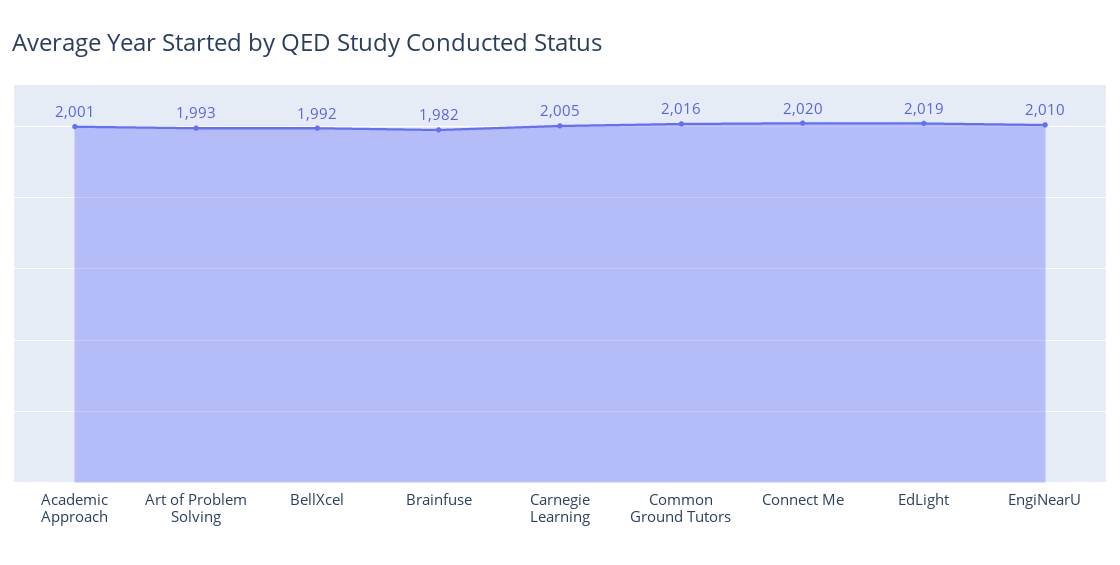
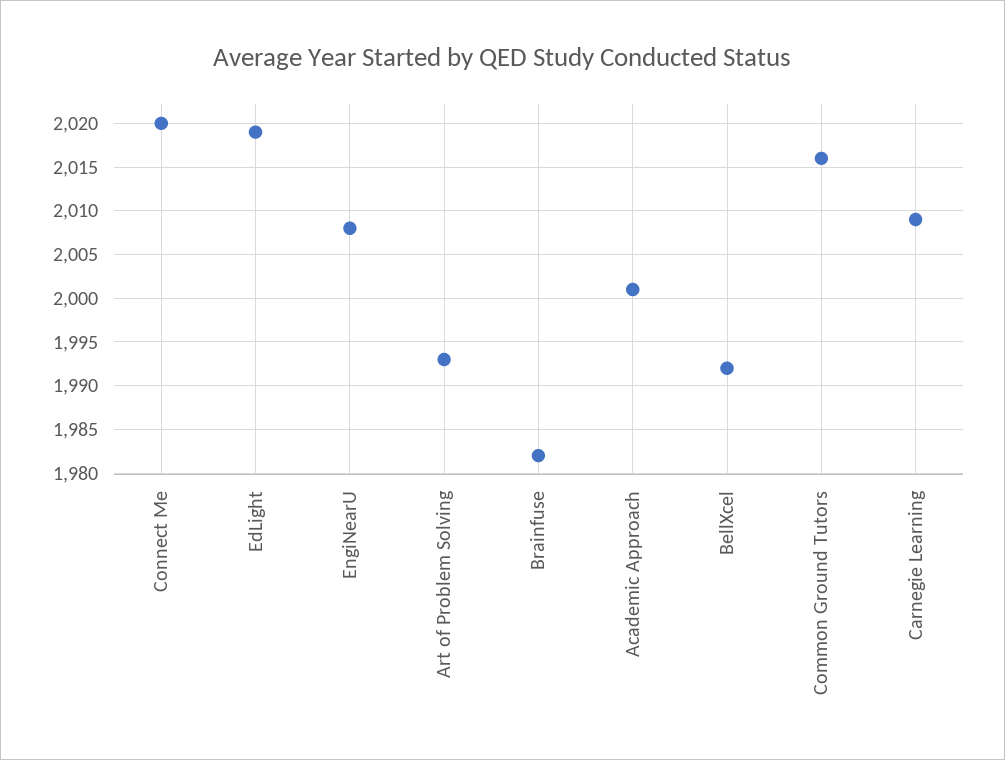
Carnegie Learning: 2005 -> 2009
EngiNearU: 2010 -> 2008

